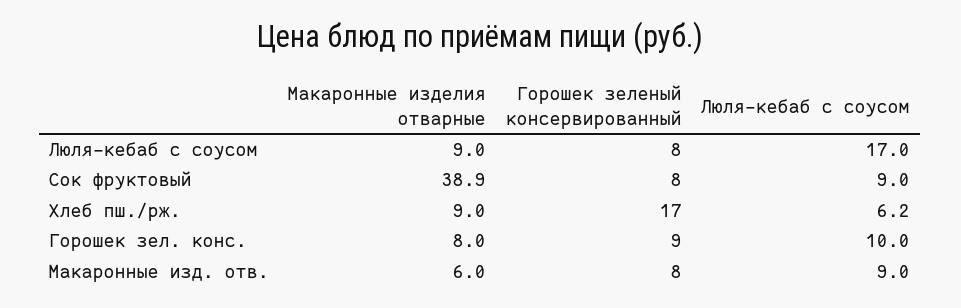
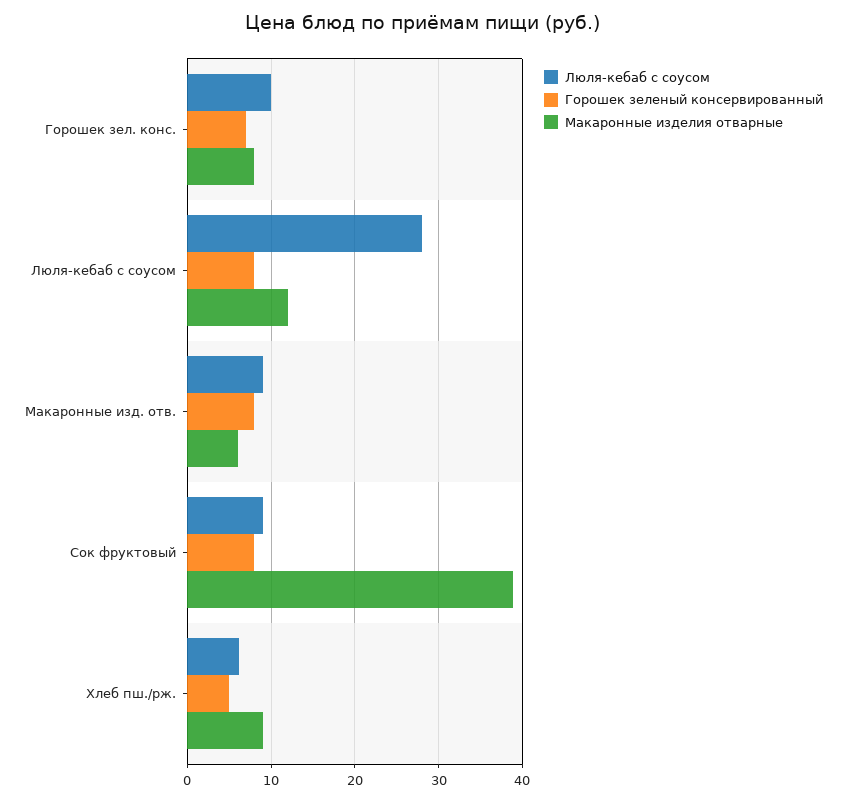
Макаронные изделия отварные, Люля-кебаб с соусом: 9 -> 12
Люля-кебаб с соусом, Люля-кебаб с соусом: 17 -> 28
Горошек зеленый консервированный, Хлеб пш./рж.: 17 -> 5
Горошек зеленый консервированный, Горошек зел. конс.: 9 -> 7

